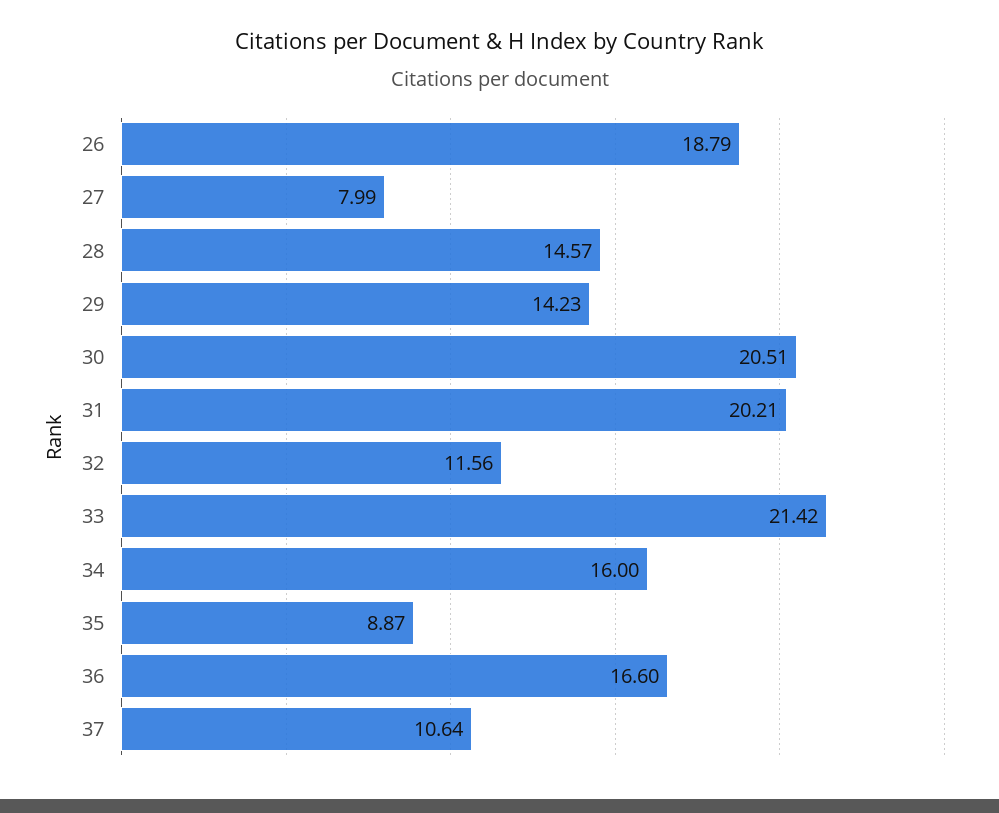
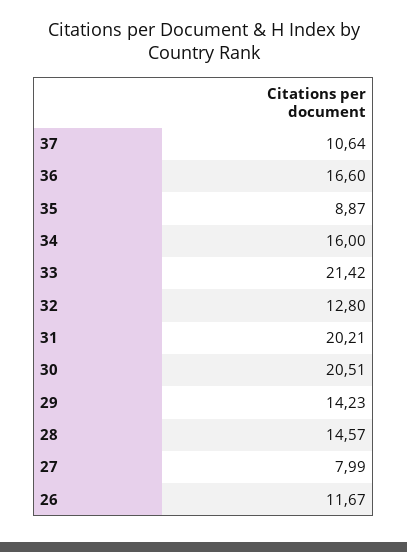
26: 18.79 -> 11.67
32: 11.56 -> 12.8

